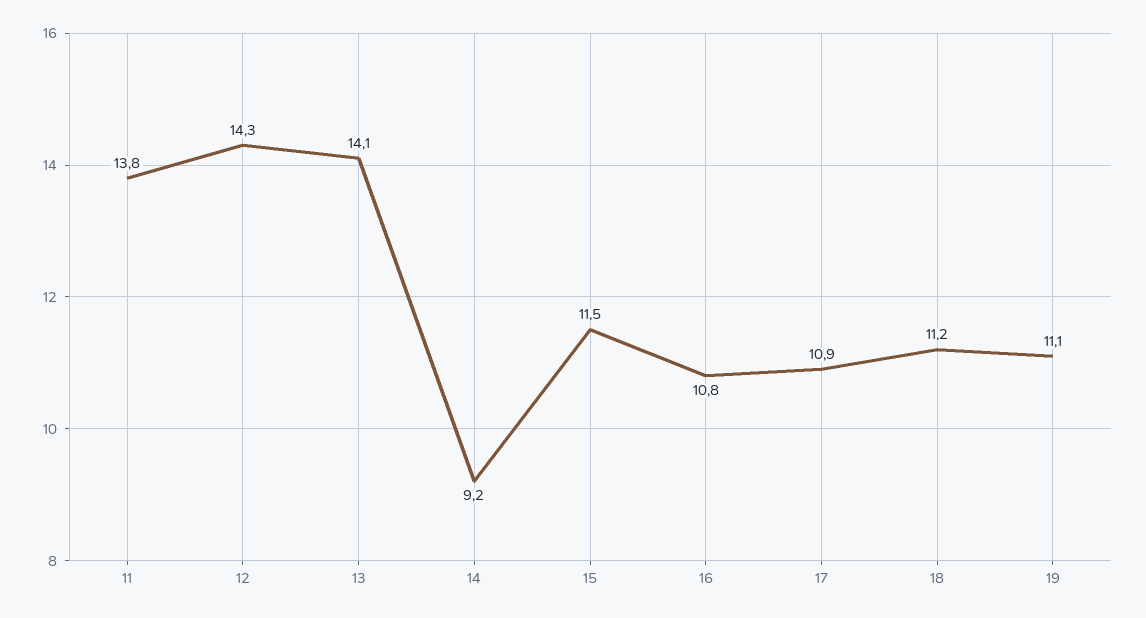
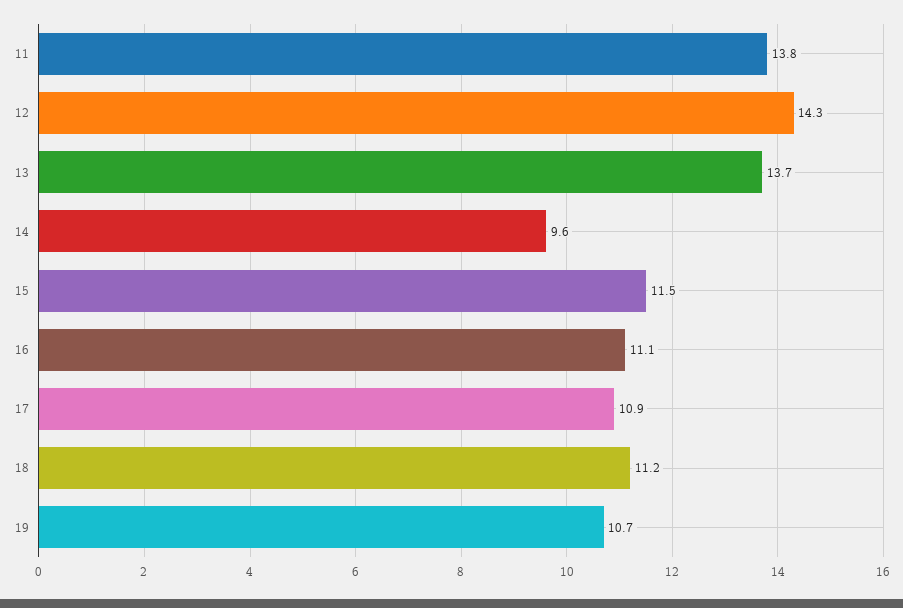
13: 14.1 -> 13.7
14: 9.2 -> 9.6
16: 10.8 -> 11.1
19: 11.1 -> 10.7

